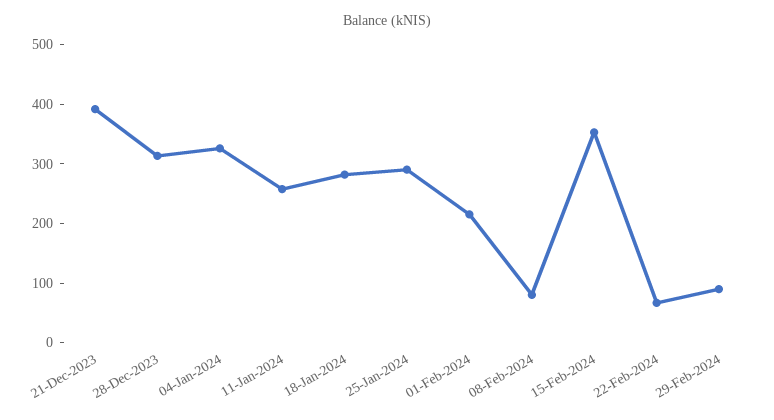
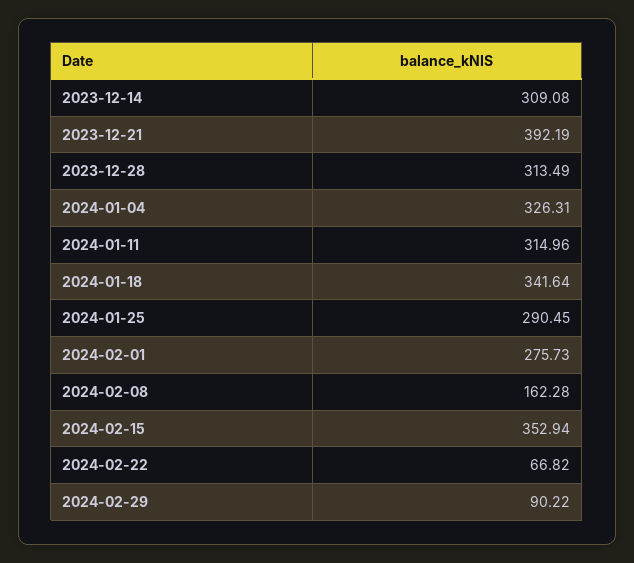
11-Jan-2024: 260 -> 314.96
18-Jan-2024: 280 -> 341.64
01-Feb-2024: 220 -> 275.73
08-Feb-2024: 80 -> 162.28
2023-12-14: none -> 309.08

